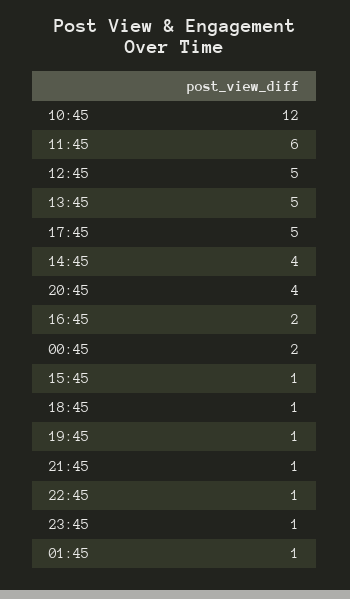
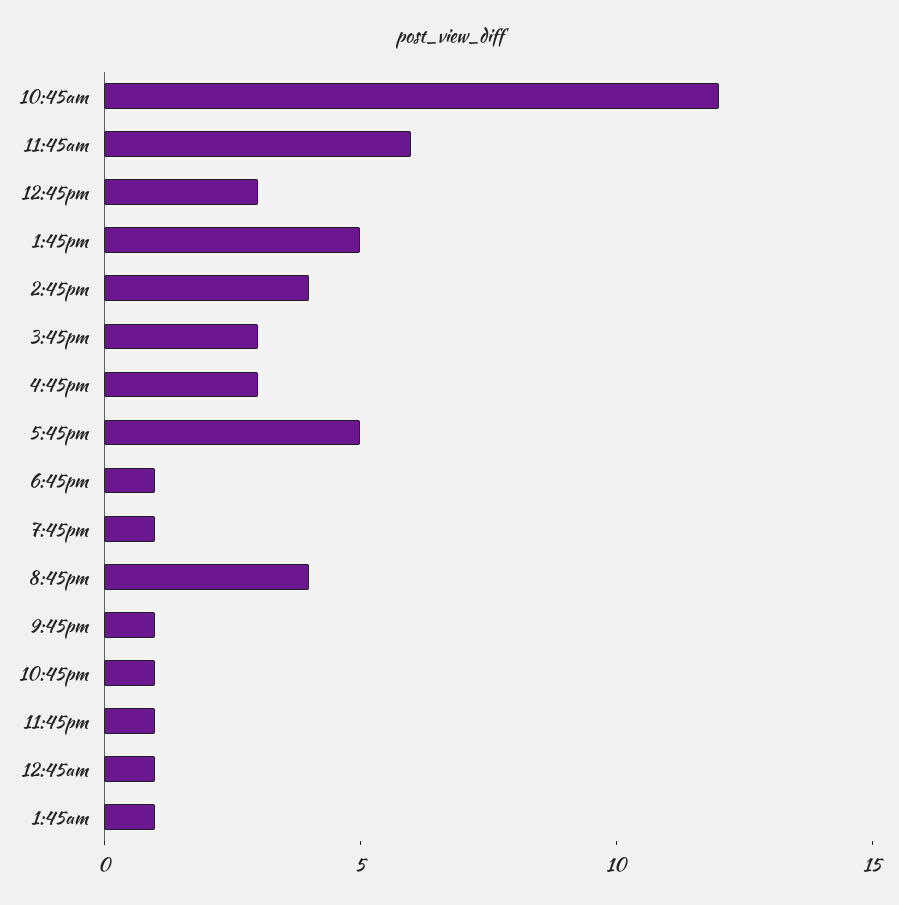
12:45: 5 -> 3
16:45: 2 -> 3
00:45: 2 -> 1
15:45: 1 -> 3

